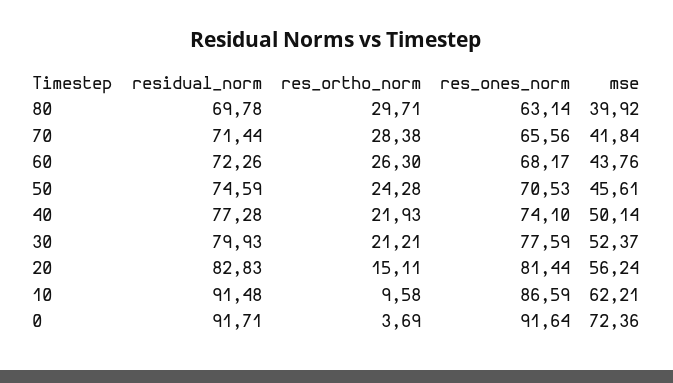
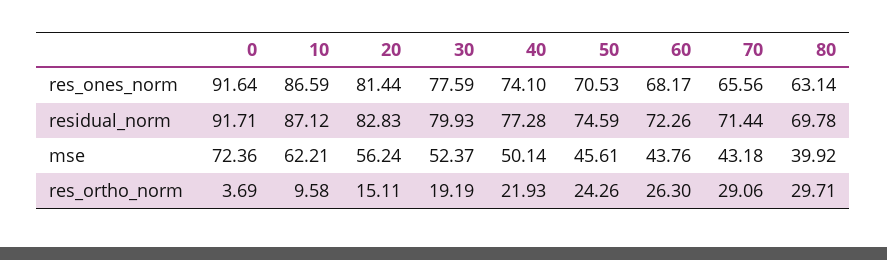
res_ortho_norm, 70: 28.38 -> 29.06
mse, 70: 41.84 -> 43.18
res_ortho_norm, 50: 24.28 -> 24.26
res_ortho_norm, 30: 21.21 -> 19.19
residual_norm, 10: 91.48 -> 87.12

